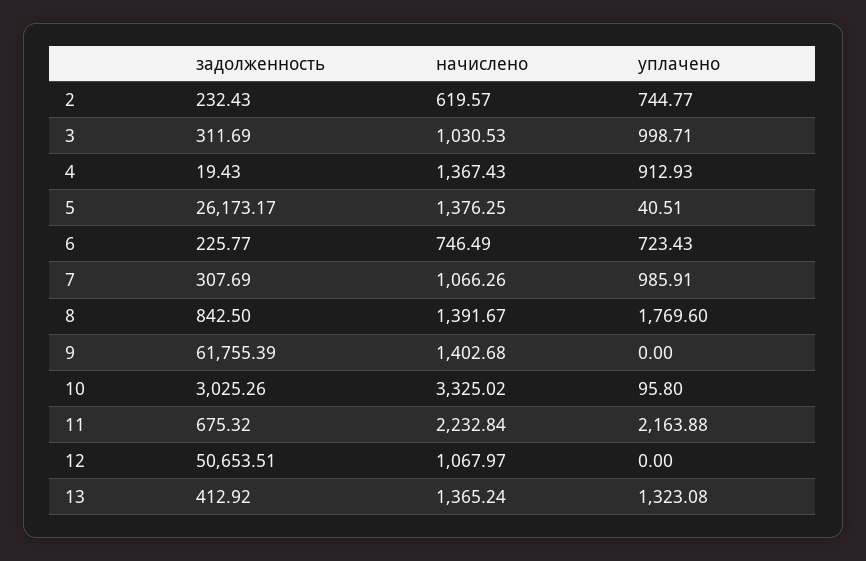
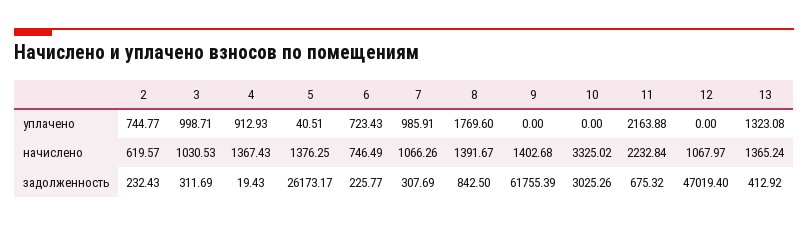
уплачено, 10: 95.8 -> 0
задолженность, 12: 50653.51 -> 47019.4

